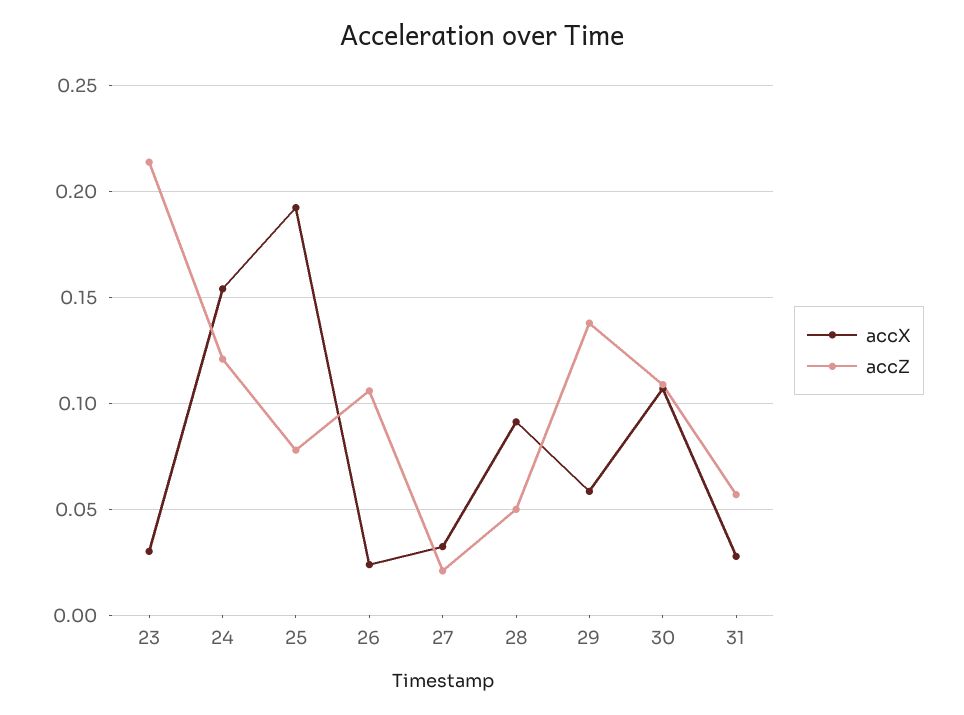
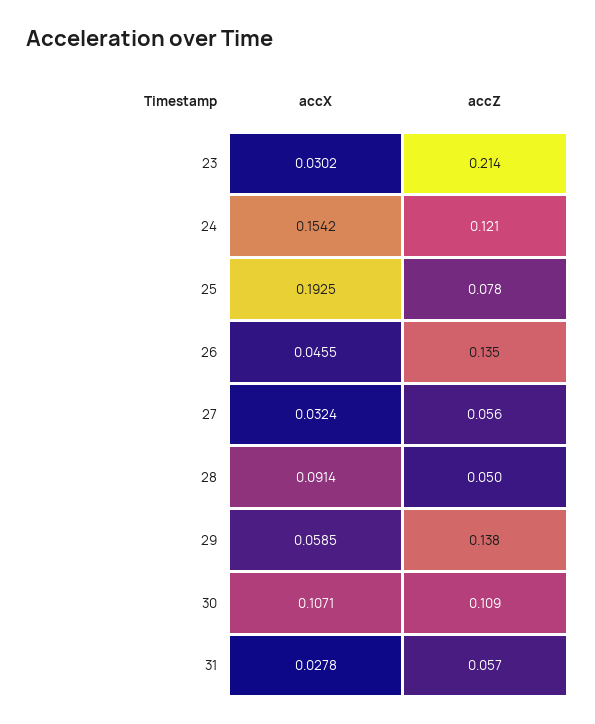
accX, 26: 0.025 -> 0.0455
accZ, 26: 0.105 -> 0.135
accZ, 27: 0.02 -> 0.056

